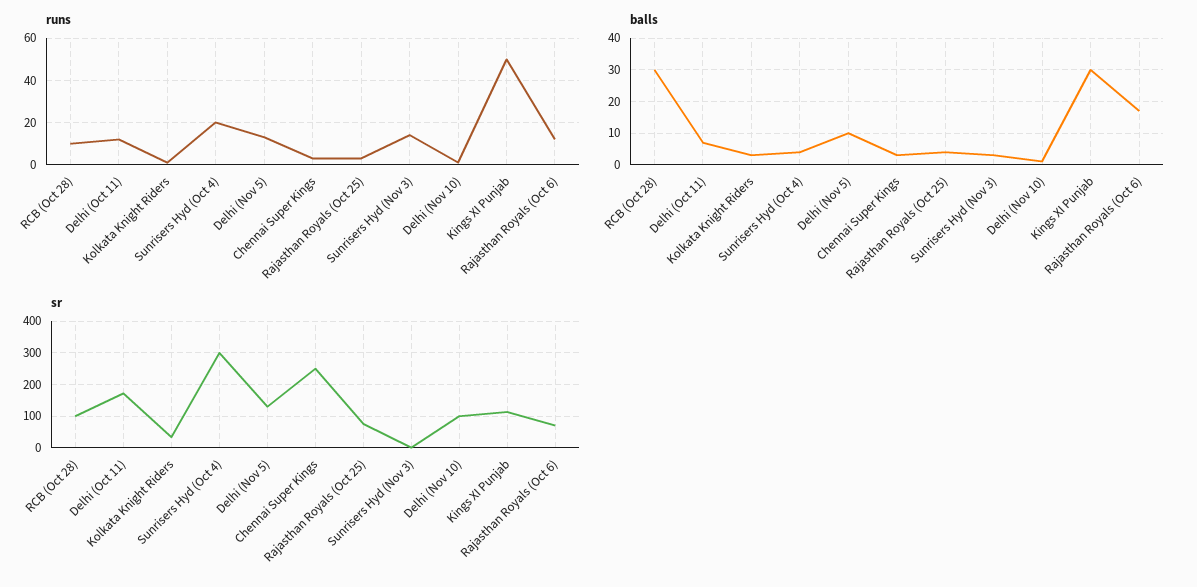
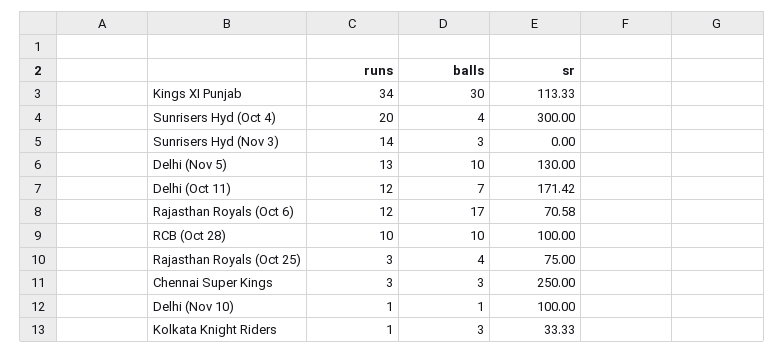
runs, Kings XI Punjab: 50 -> 34
balls, RCB (Oct 28): 30 -> 10

